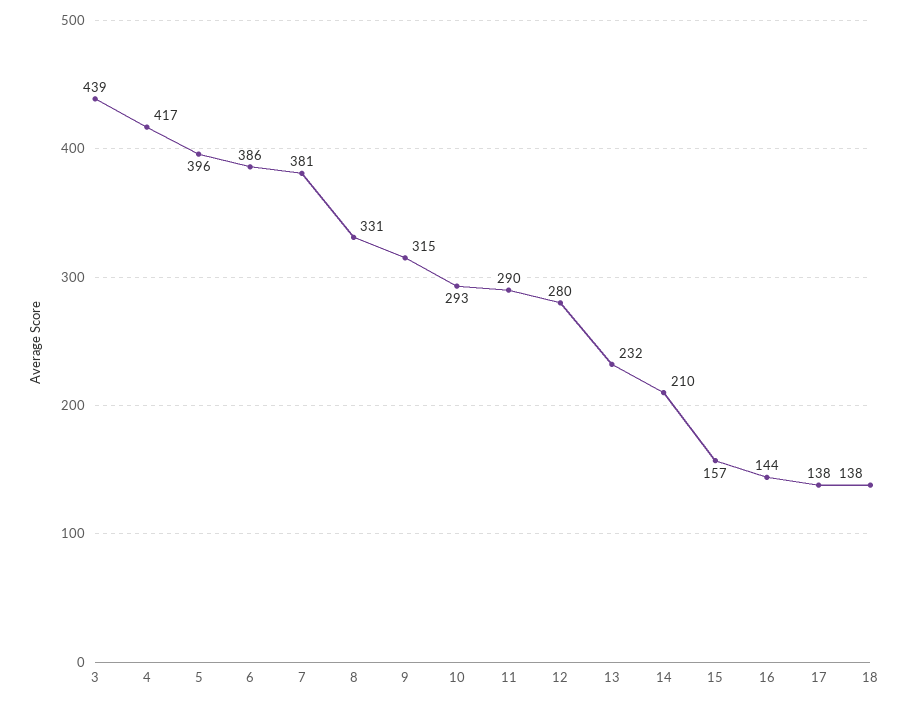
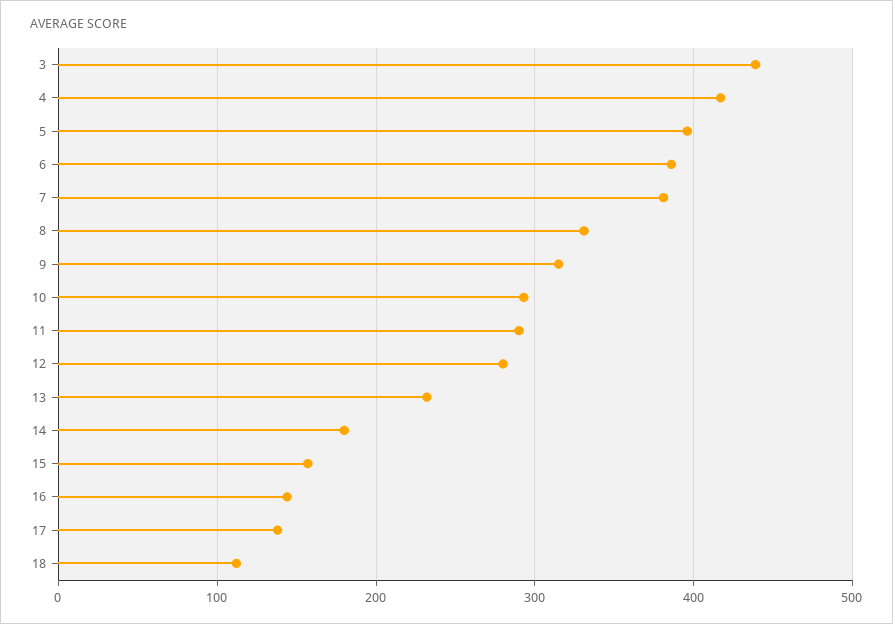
14: 210 -> 180
18: 138 -> 110

